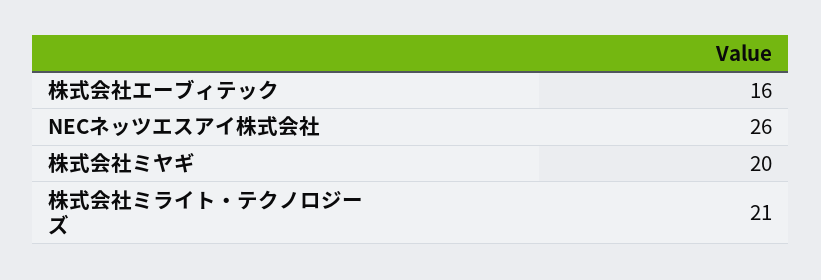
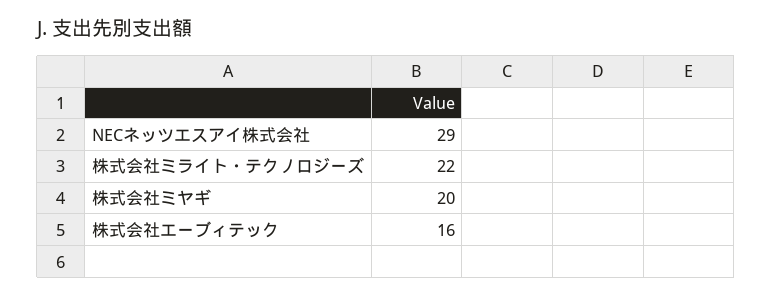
NECネッツエスアイ株式会社: 26 -> 29
株式会社ミライト・テクノロジーズ: 21 -> 22

